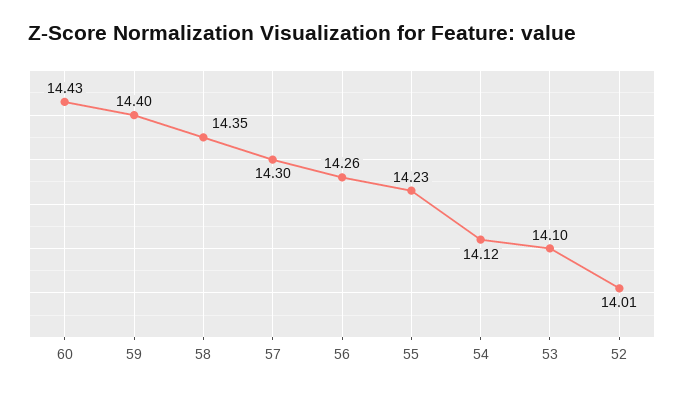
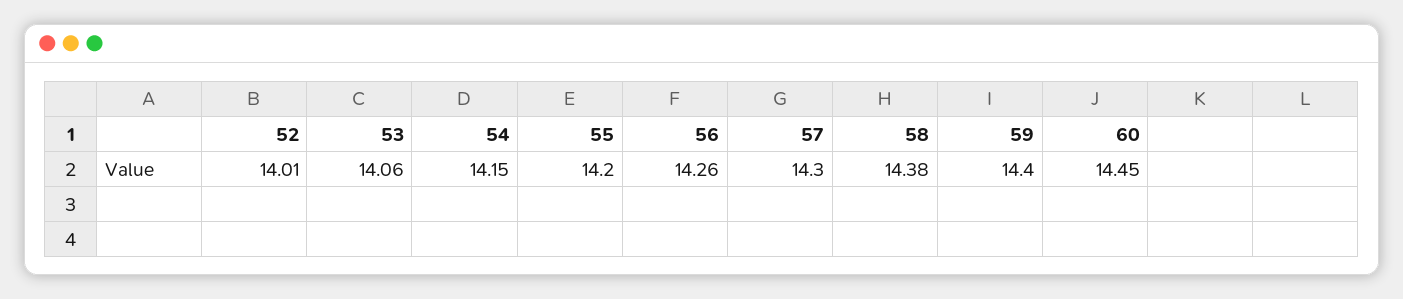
60: 14.43 -> 14.45
58: 14.35 -> 14.38
55: 14.23 -> 14.2
54: 14.12 -> 14.15
53: 14.1 -> 14.06

